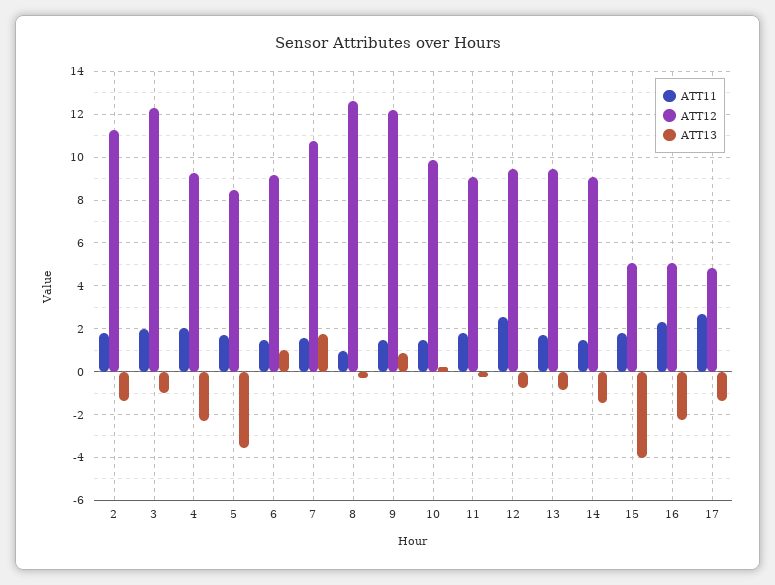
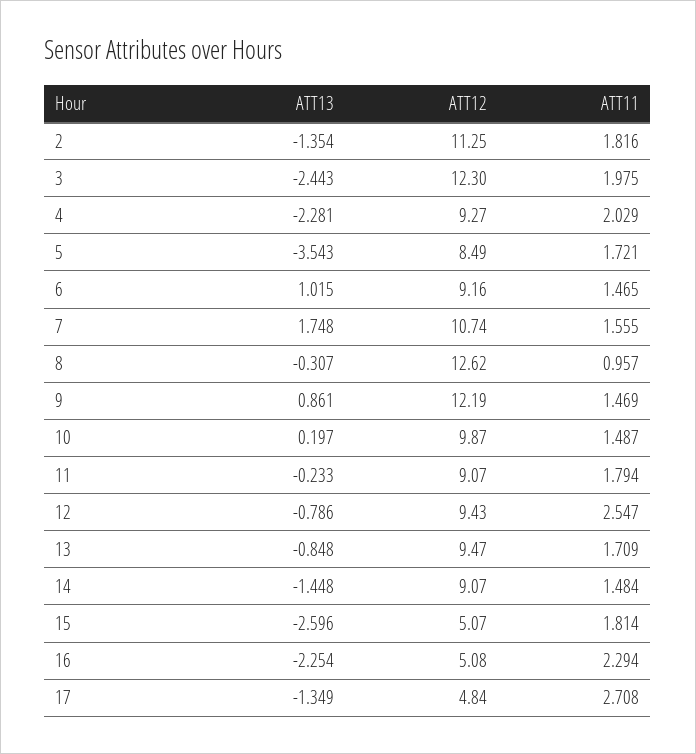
ATT13, 3: -1 -> -2.443
ATT13, 15: -4 -> -2.596

